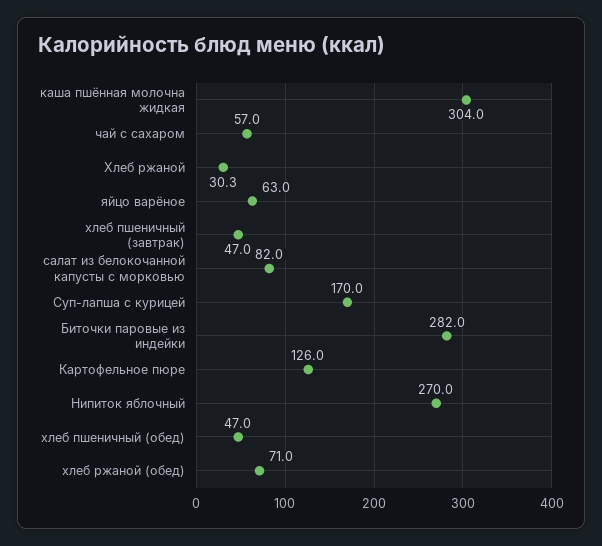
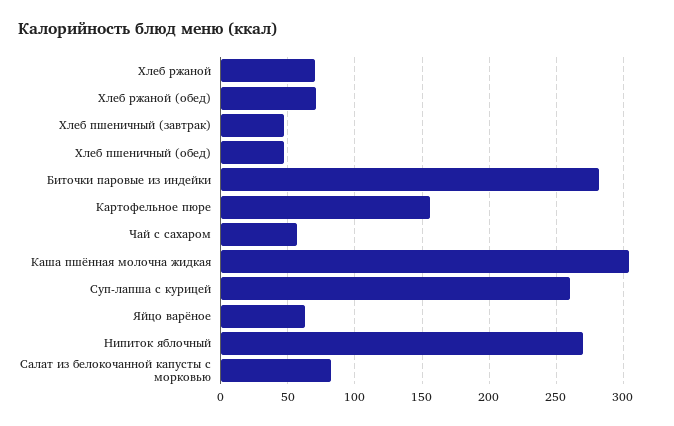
Хлеб ржаной: 30.3 -> 70
Суп-лапша с курицей: 170 -> 260
Картофельное пюре: 126 -> 155

